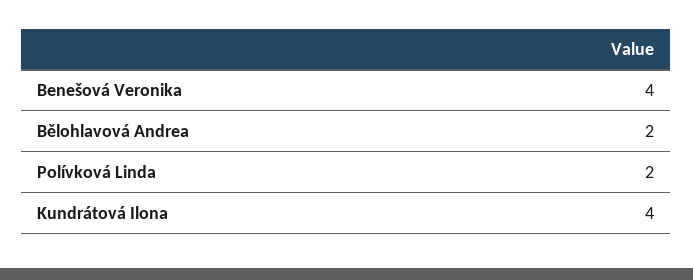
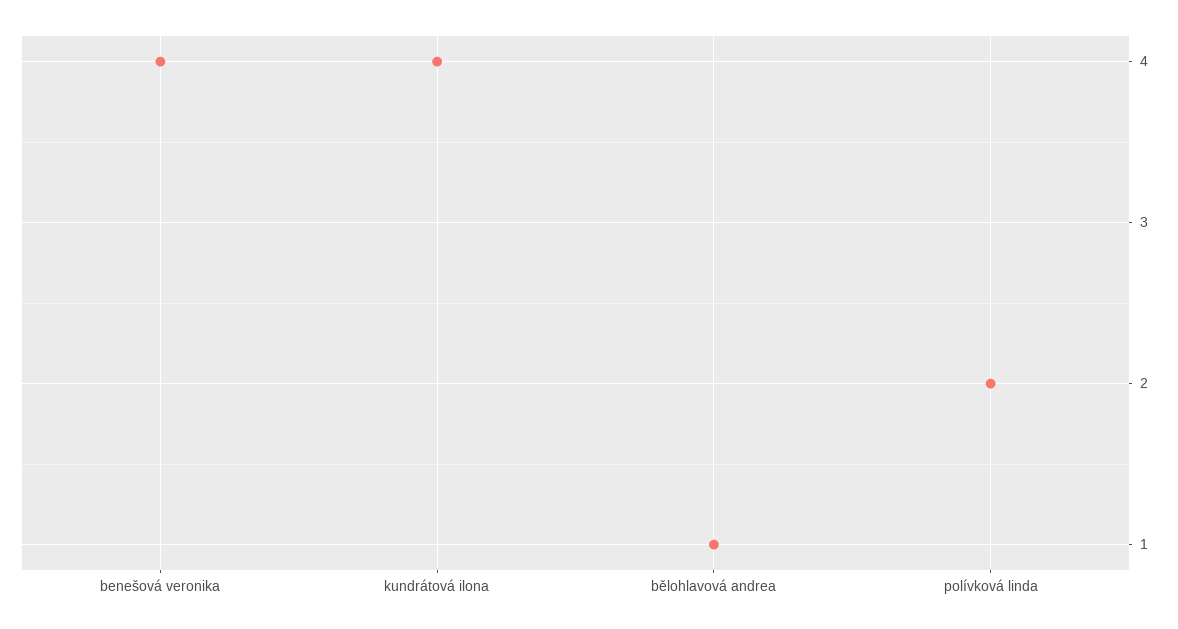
Bělohlavová Andrea: 2 -> 1

